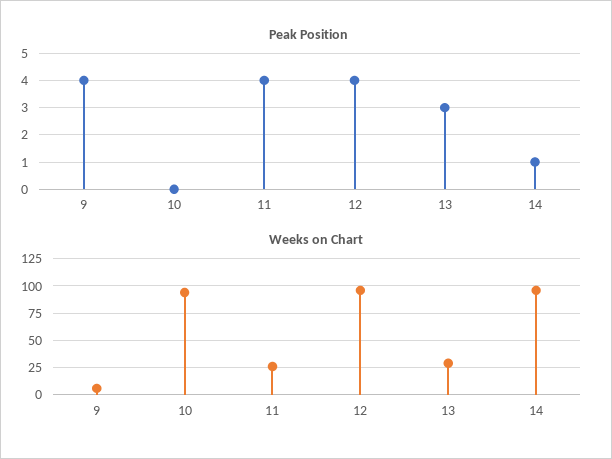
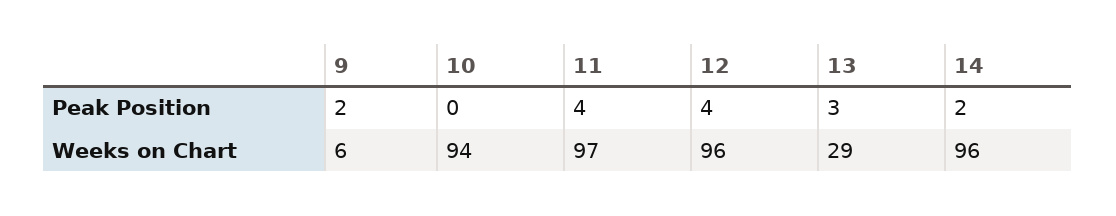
Peak Position, 9: 4 -> 2
Peak Position, 14: 1 -> 2
Weeks on Chart, 11: 25 -> 97

